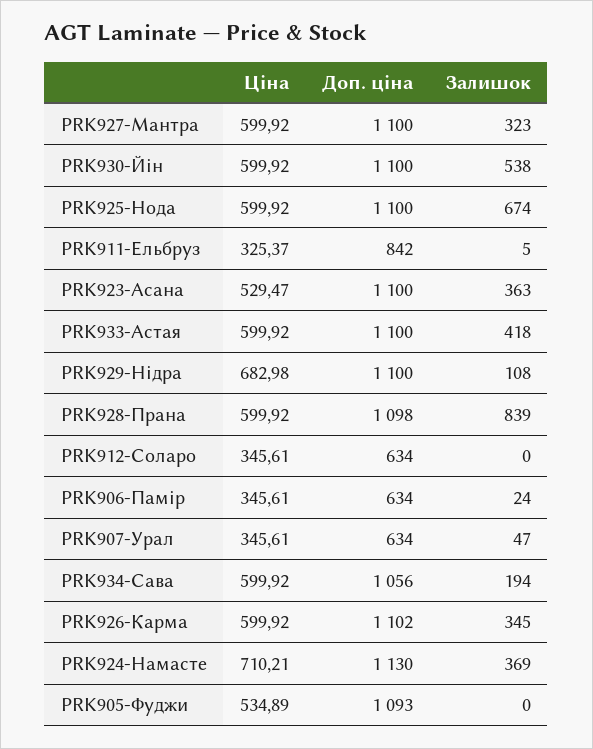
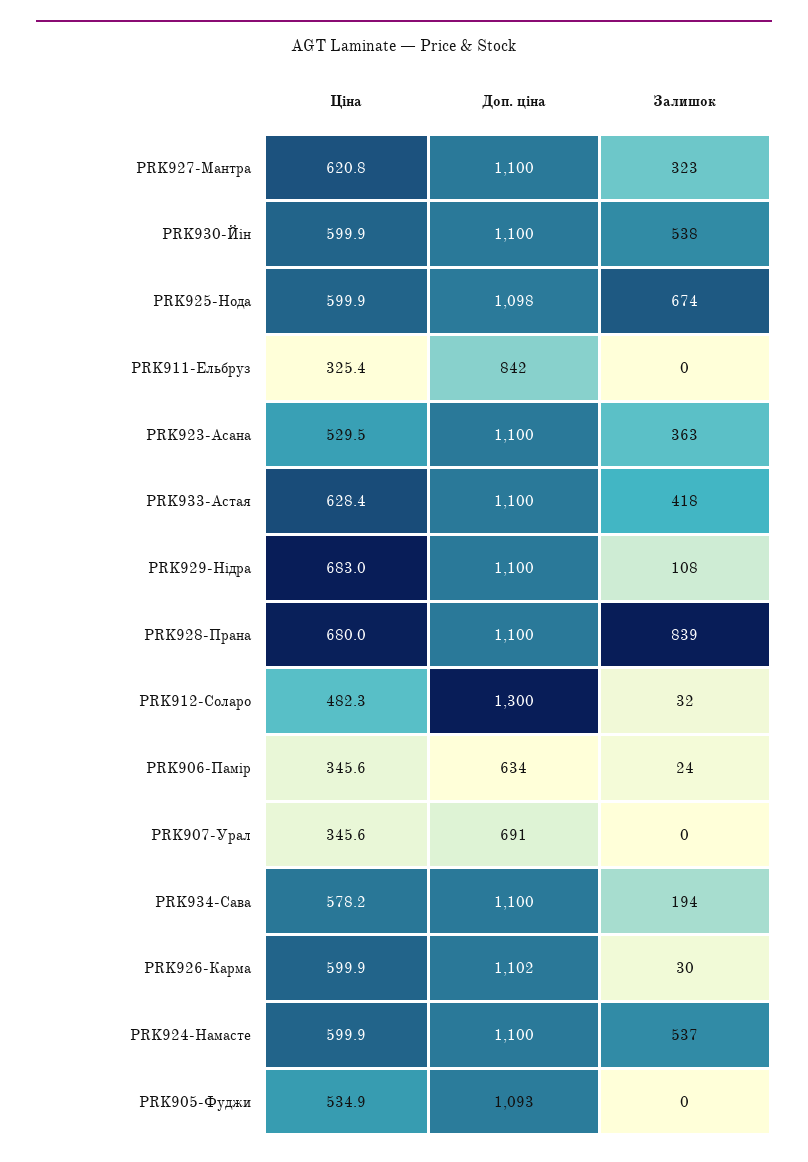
Ціна, PRK927-Мантра: 599.92 -> 620.8
Доп. ціна, PRK925-Нода: 1100 -> 1098
Залишок, PRK911-Ельбруз: 5 -> 0
Ціна, PRK933-Астая: 599.92 -> 628.4
Ціна, PRK928-Прана: 599.92 -> 680
Доп. ціна, PRK928-Прана: 1098 -> 1100
Ціна, PRK912-Соларо: 345.61 -> 482.3
Доп. ціна, PRK912-Соларо: 634 -> 1300
Залишок, PRK912-Соларо: 0 -> 32
Доп. ціна, PRK907-Урал: 634 -> 691
Залишок, PRK907-Урал: 47 -> 0
Ціна, PRK934-Сава: 599.92 -> 578.2
Доп. ціна, PRK934-Сава: 1056 -> 1100
Залишок, PRK926-Карма: 345 -> 30
Ціна, PRK924-Намасте: 710.21 -> 599.9
Доп. ціна, PRK924-Намасте: 1130 -> 1100
Залишок, PRK924-Намасте: 369 -> 537

